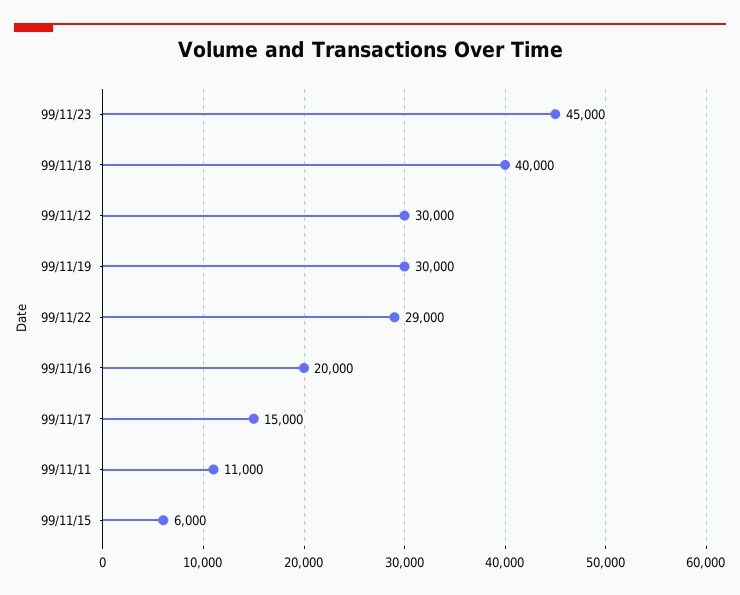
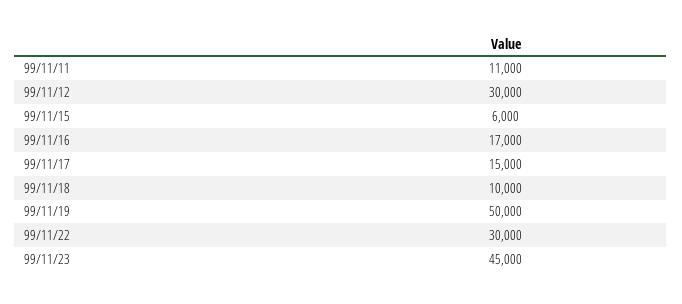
99/11/18: 40000 -> 10000
99/11/19: 30000 -> 50000
99/11/22: 29000 -> 30000
99/11/16: 20000 -> 17000

